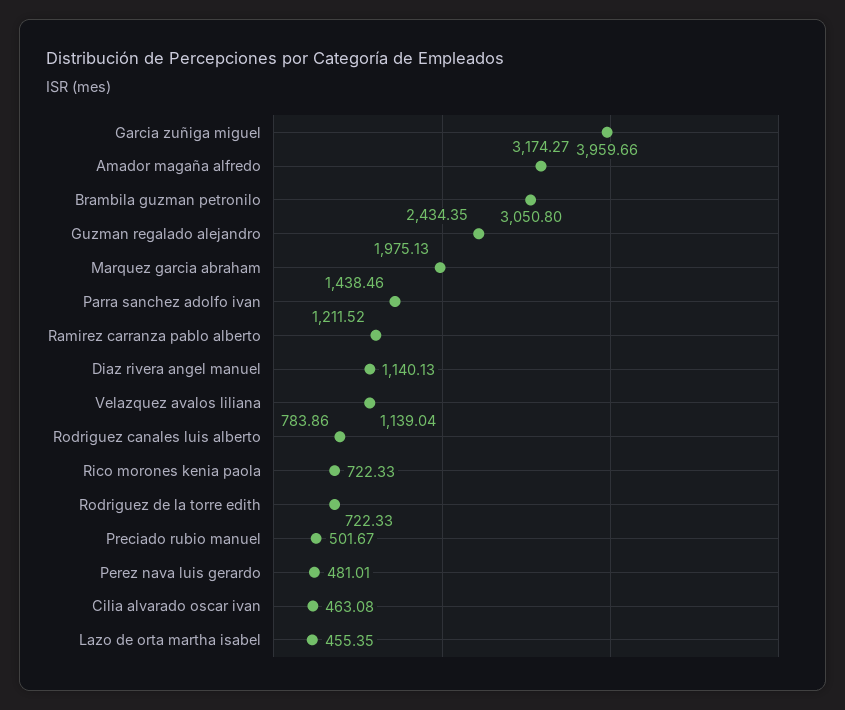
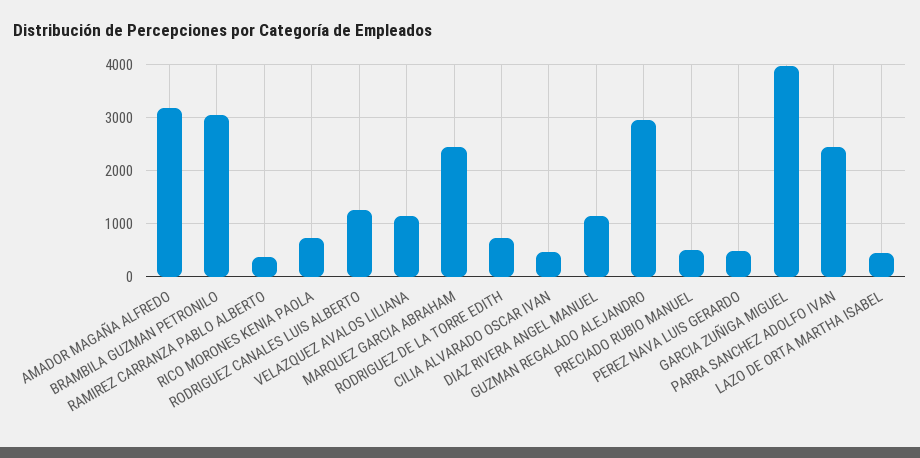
Guzman regalado alejandro: 2434.35 -> 3000
Marquez garcia abraham: 1975.13 -> 2400
Parra sanchez adolfo ivan: 1438.46 -> 2400
Ramirez carranza pablo alberto: 1211.52 -> 400
Rodriguez canales luis alberto: 783.86 -> 1200

